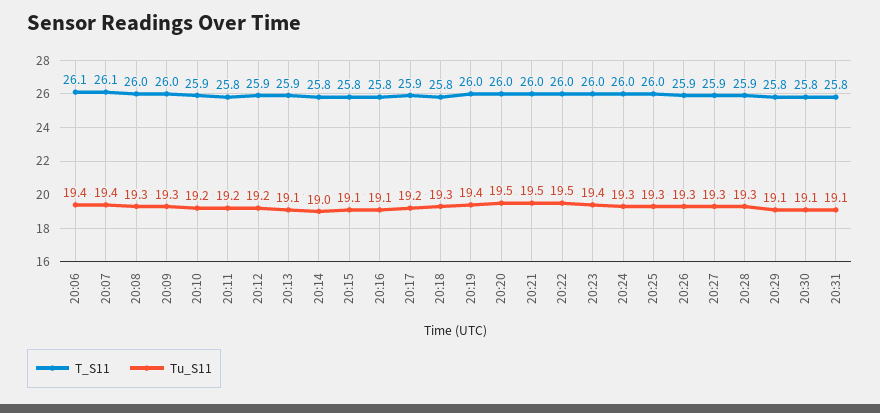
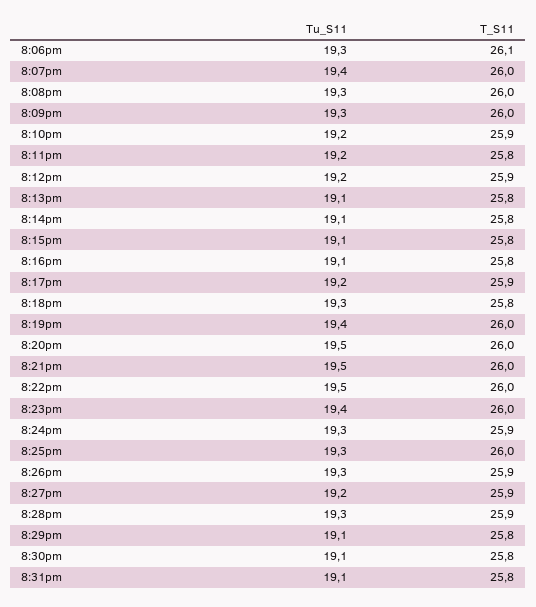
Tu_S11, 20:06: 19.4 -> 19.3
T_S11, 20:07: 26.1 -> 26
T_S11, 20:13: 25.9 -> 25.8
Tu_S11, 20:14: 19 -> 19.1
T_S11, 20:24: 26 -> 25.9
Tu_S11, 20:27: 19.3 -> 19.2

